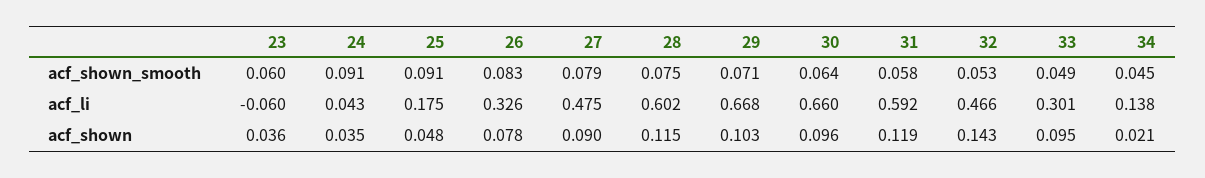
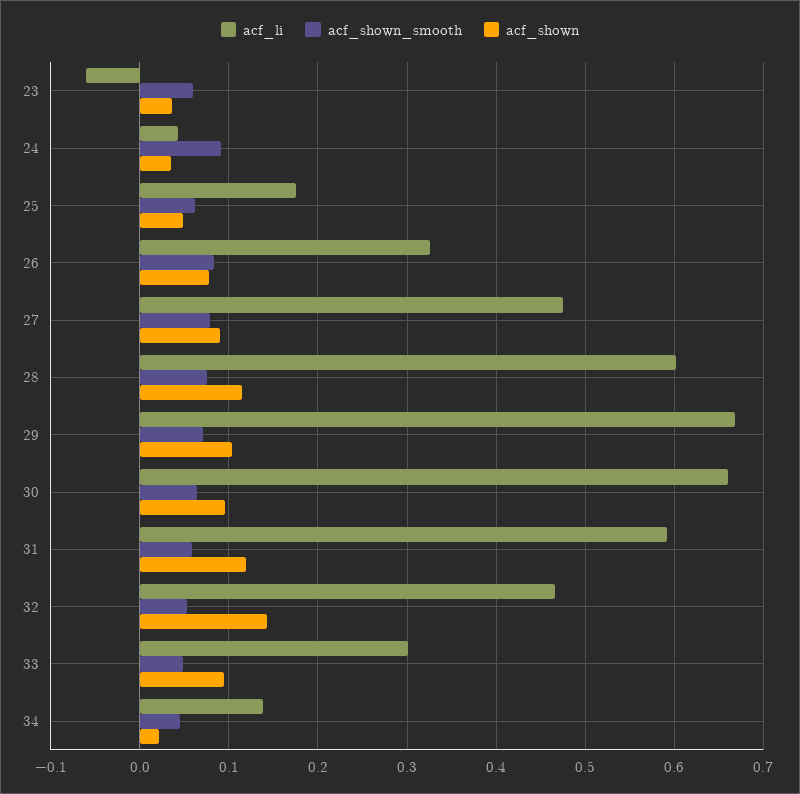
acf_shown_smooth, 25: 0.091 -> 0.06

